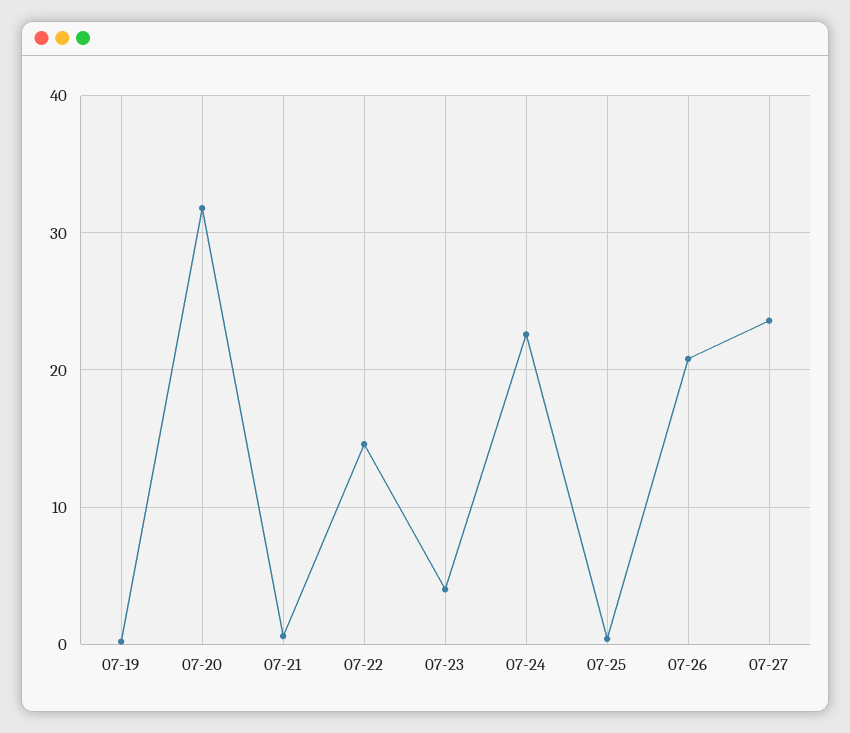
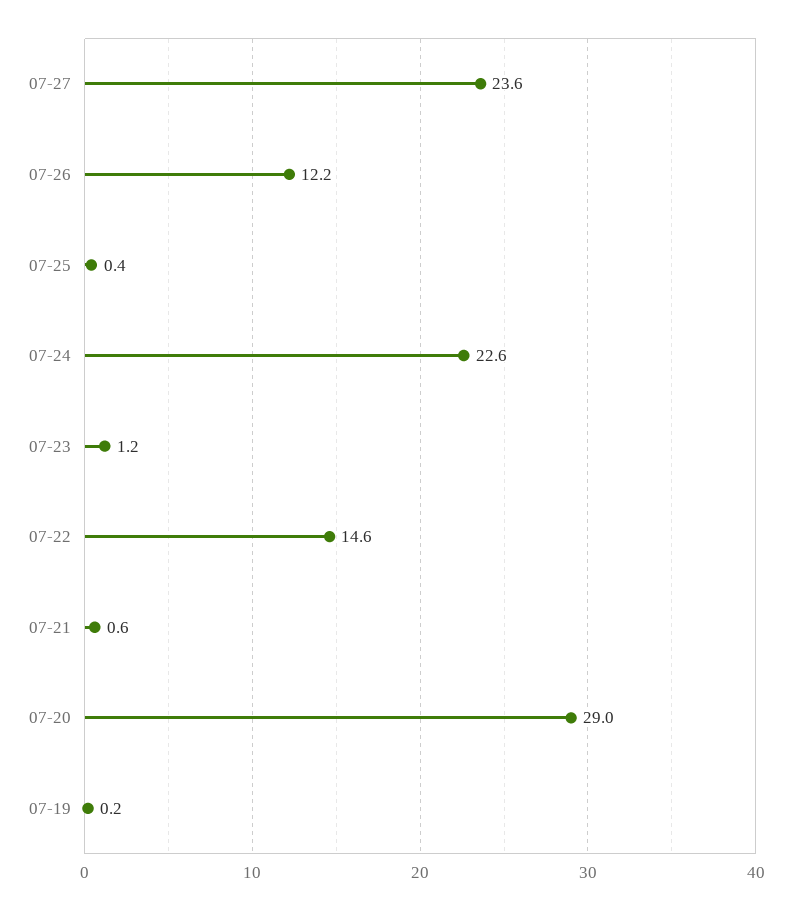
07-20: 32 -> 29
07-23: 4 -> 1.2
07-26: 21 -> 12.2

